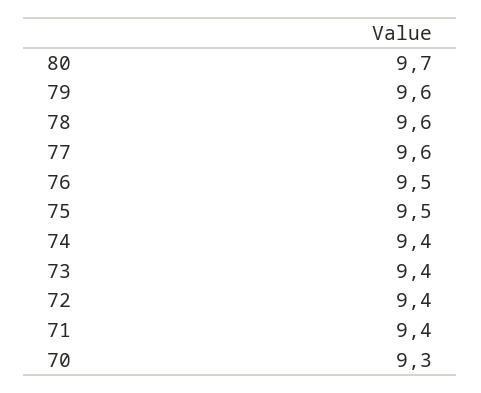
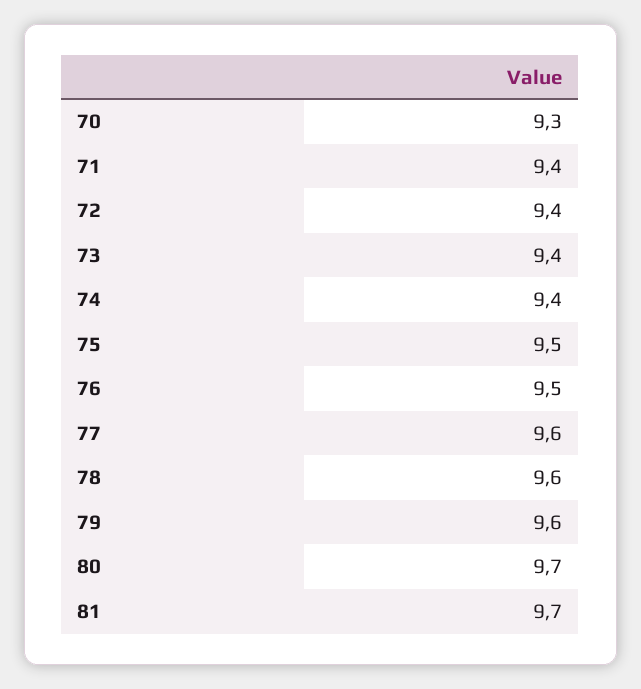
81: none -> 9.7

